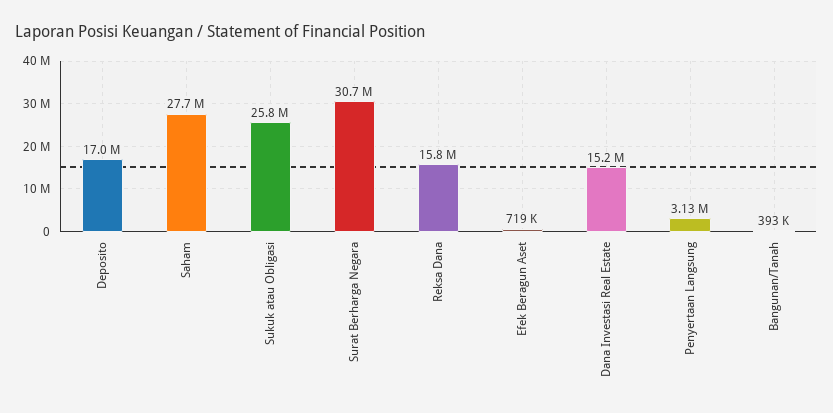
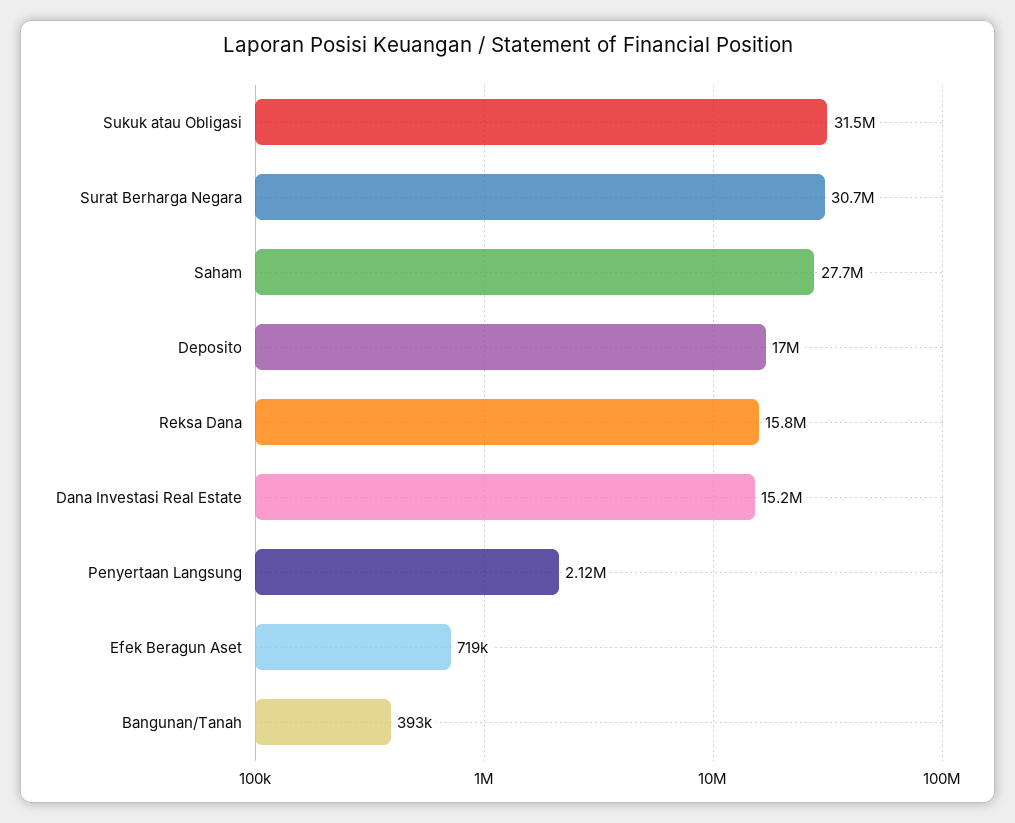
Sukuk atau Obligasi: 25800000 -> 31500000
Penyertaan Langsung: 3130000 -> 2120000

